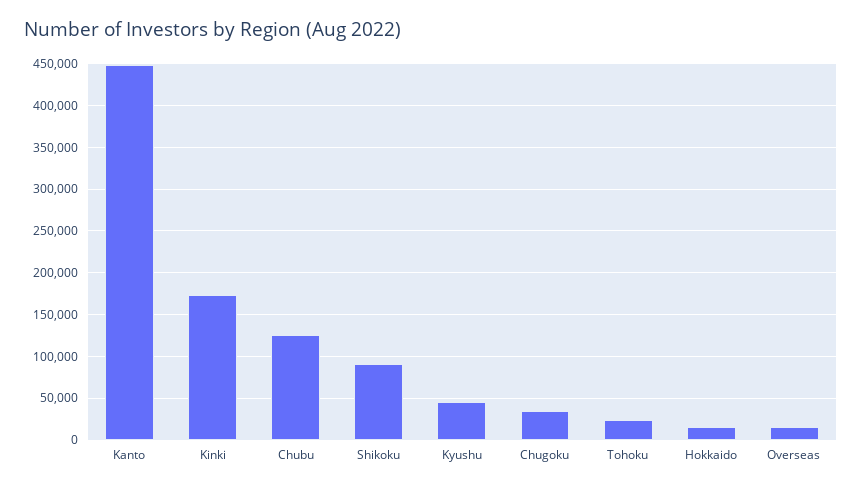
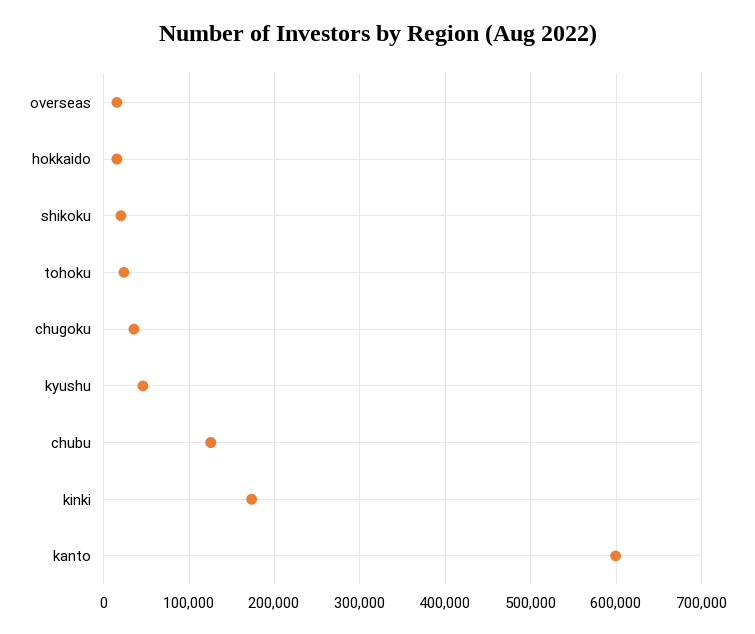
Kanto: 450000 -> 600000
Shikoku: 90000 -> 20000

